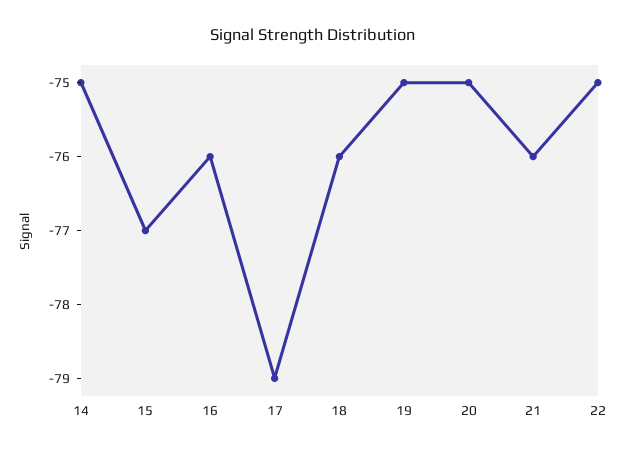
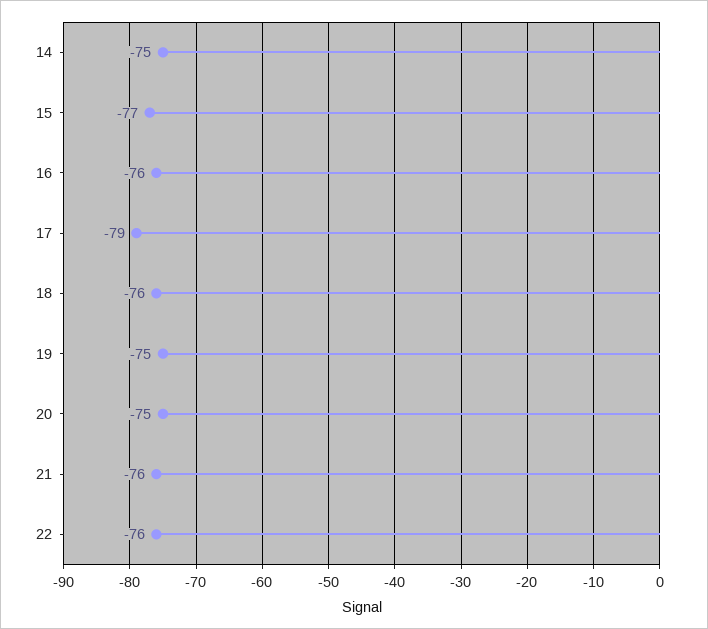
22: -75 -> -76

